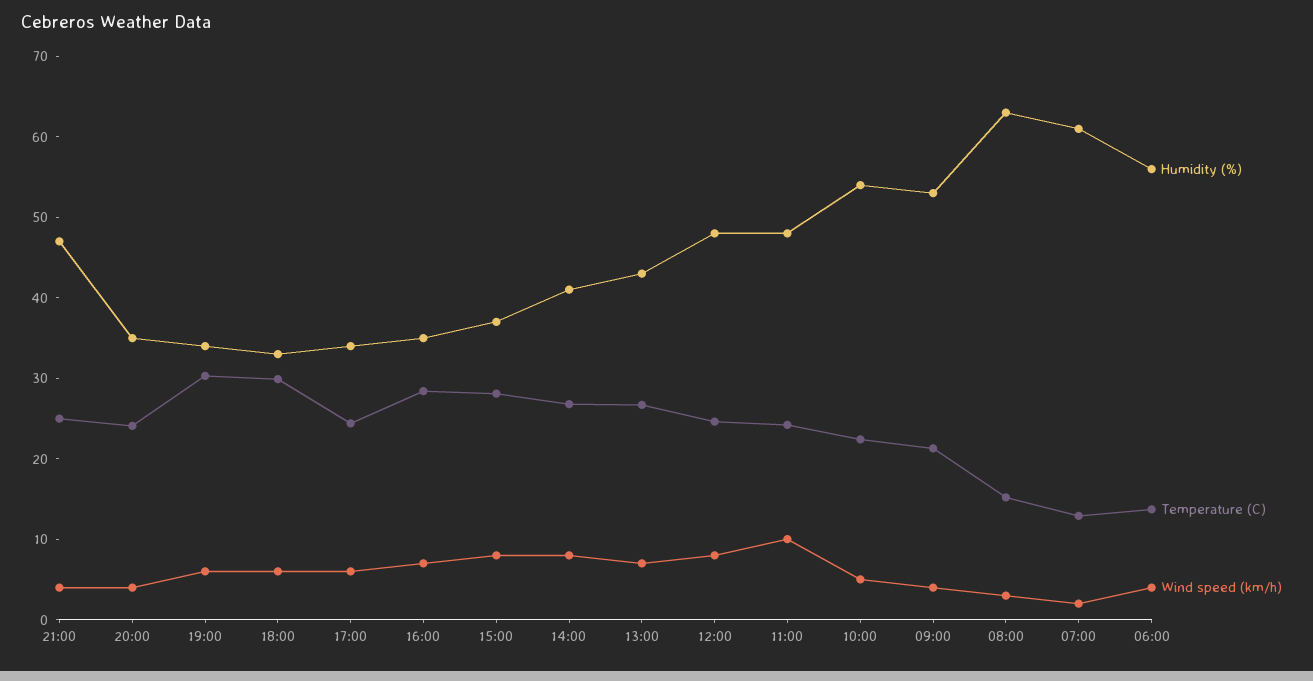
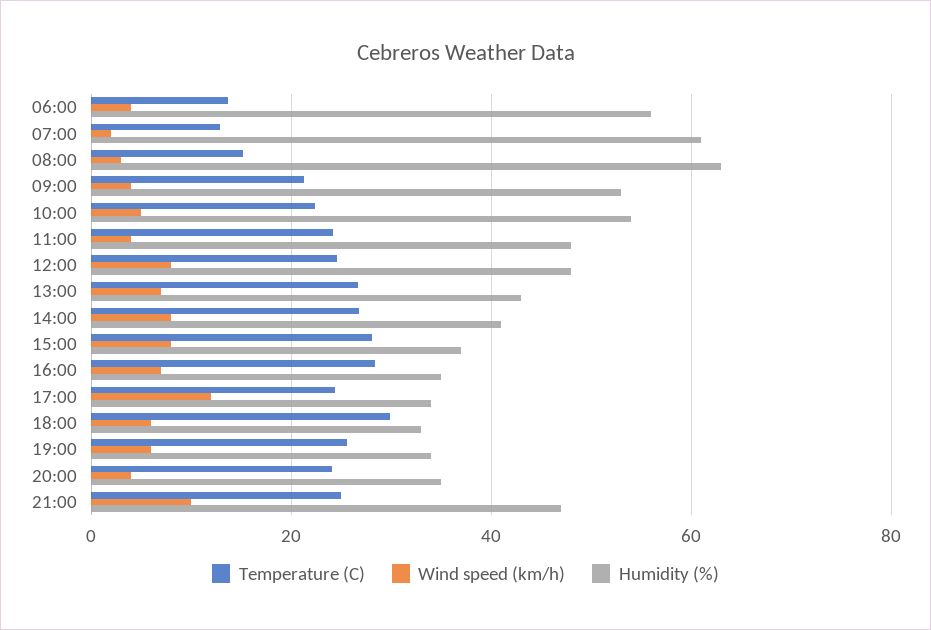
Wind speed (km/h), 21:00: 4 -> 10
Temperature (C), 19:00: 30 -> 26
Wind speed (km/h), 17:00: 6 -> 12
Wind speed (km/h), 11:00: 10 -> 4

